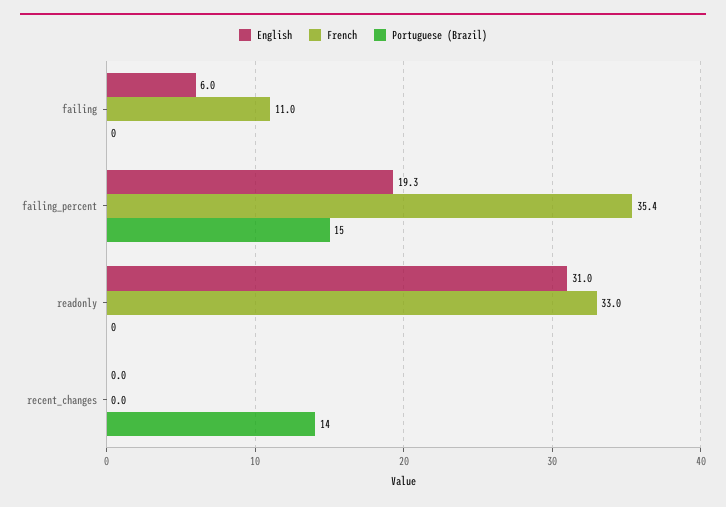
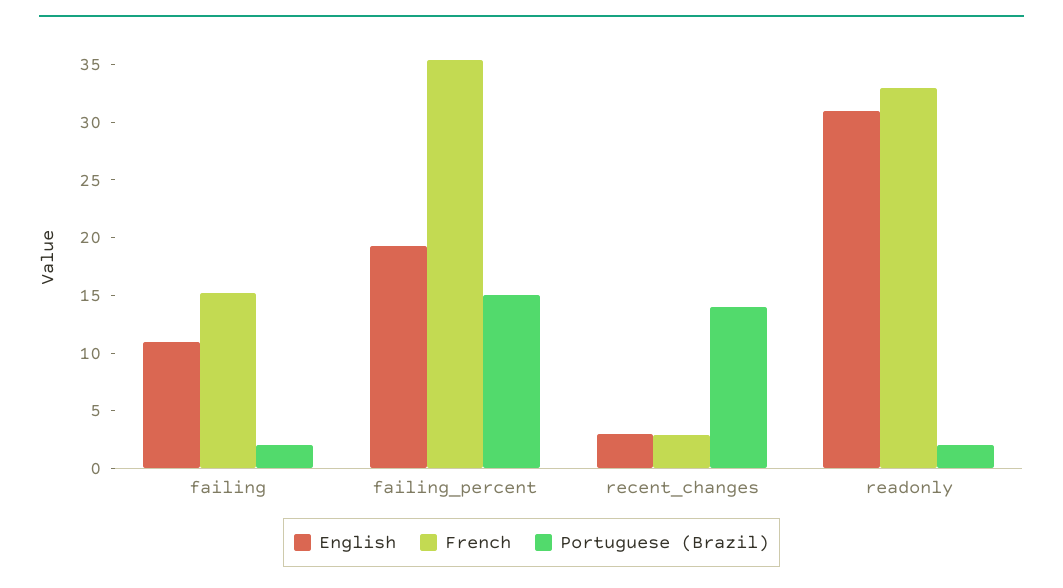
English, failing: 6 -> 11
French, failing: 11 -> 15
Portuguese (Brazil), failing: 0 -> 2
Portuguese (Brazil), readonly: 0 -> 2
English, recent_changes: 0 -> 3
French, recent_changes: 0 -> 3

